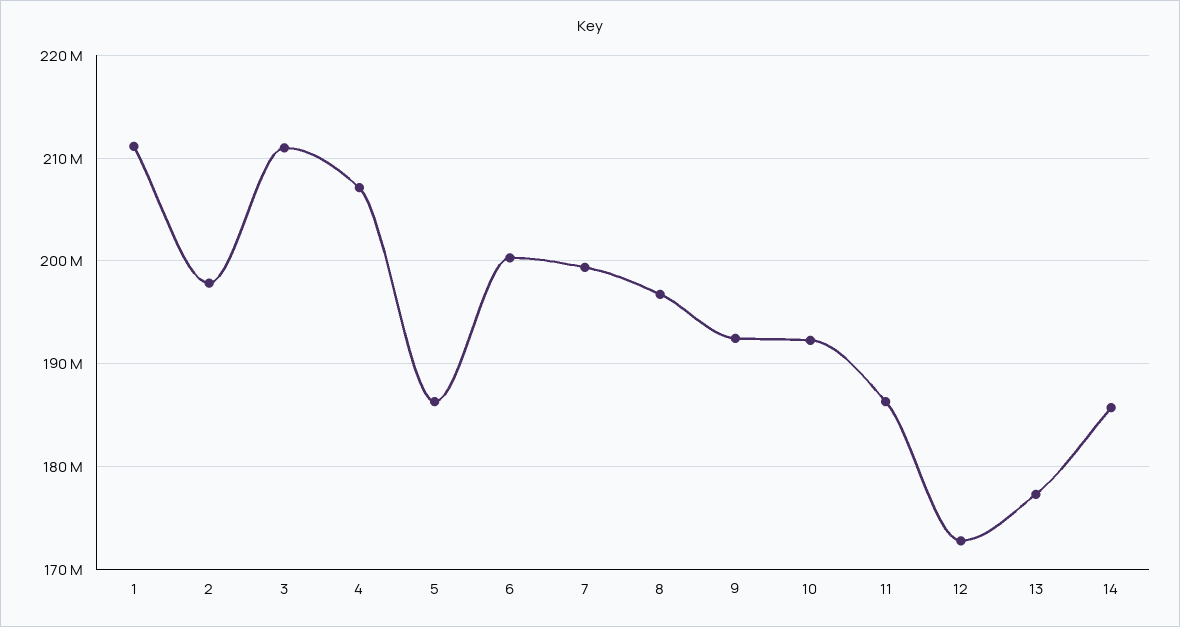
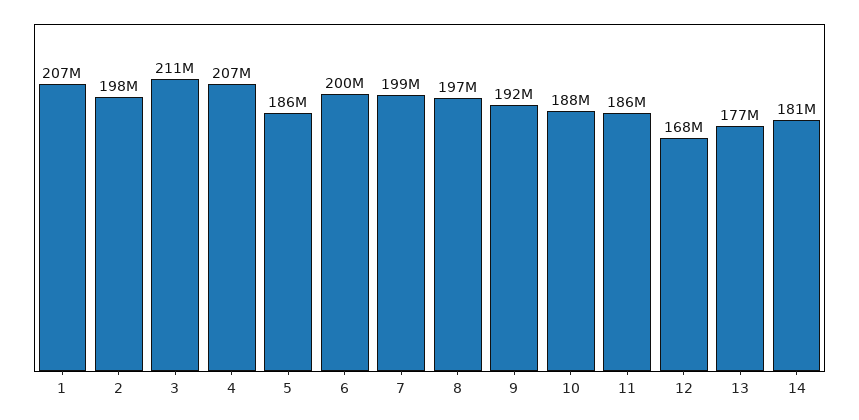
1: 211000000 -> 207000000
10: 192000000 -> 188000000
12: 173000000 -> 168000000
14: 186000000 -> 181000000

